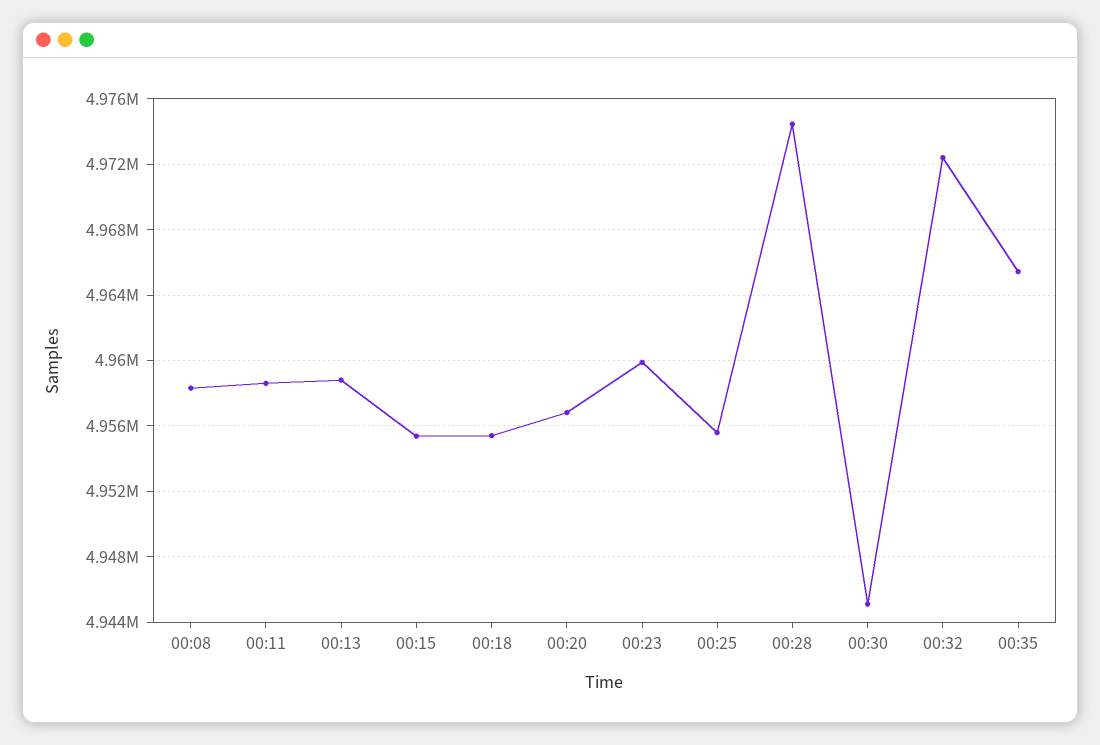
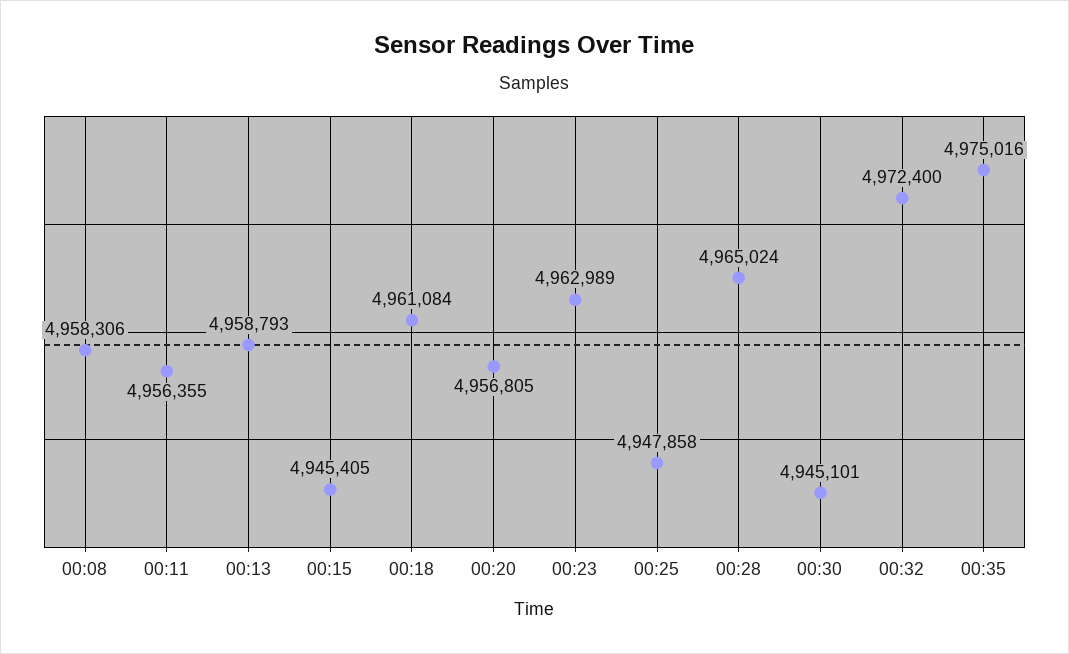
00:11: 4958500 -> 4956355
00:15: 4955500 -> 4945405
00:18: 4955500 -> 4961084
00:23: 4960000 -> 4962989
00:25: 4955500 -> 4947858
00:28: 4974500 -> 4965024
00:35: 4965500 -> 4975016

